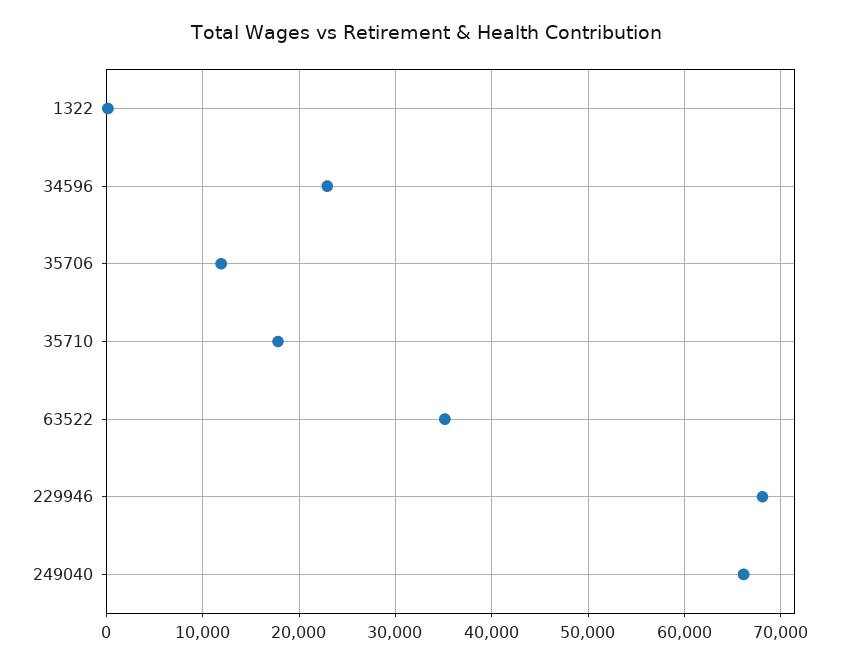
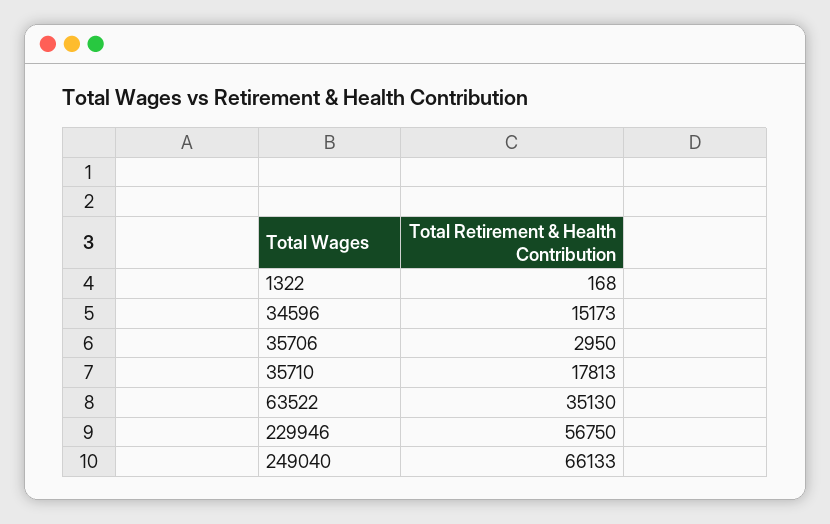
34596: 23000 -> 15173
35706: 12000 -> 2950
229946: 68000 -> 56750

